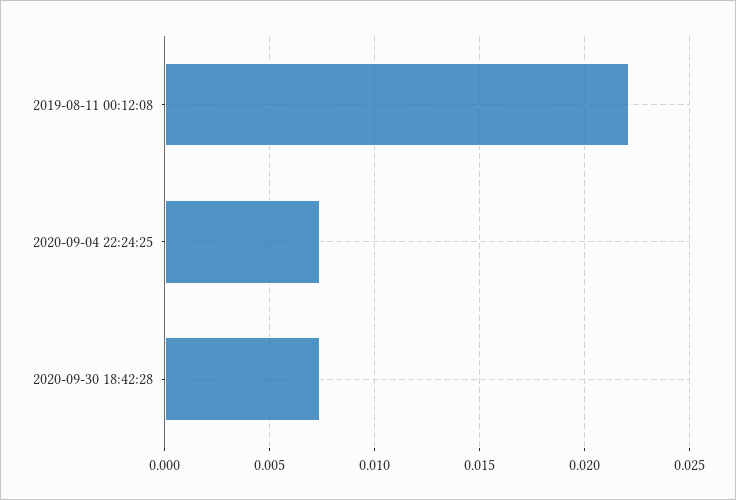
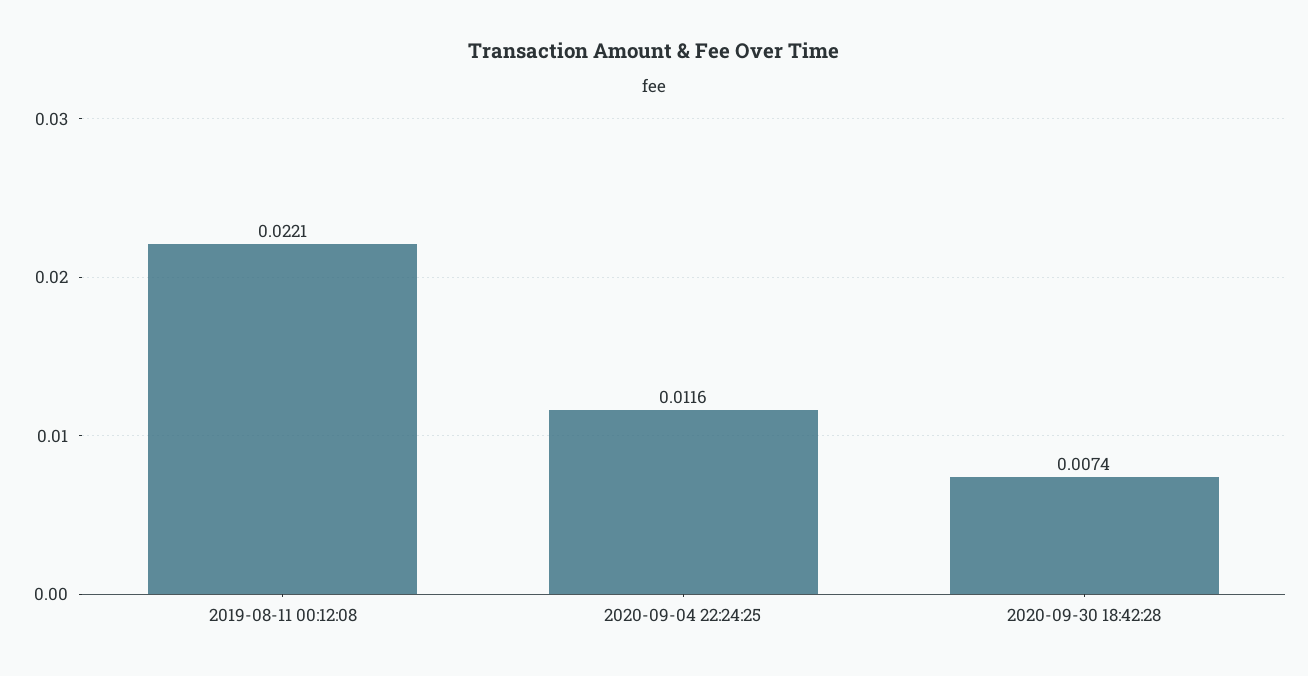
2020-09-04 22:24:25: 0.0075 -> 0.0116

